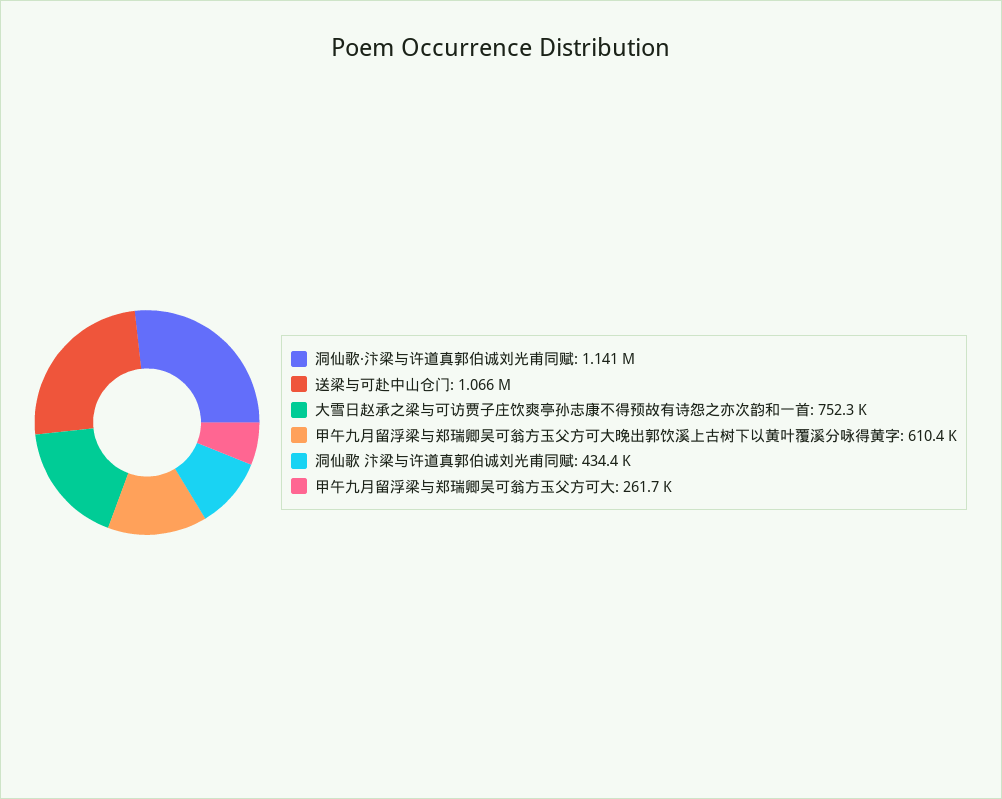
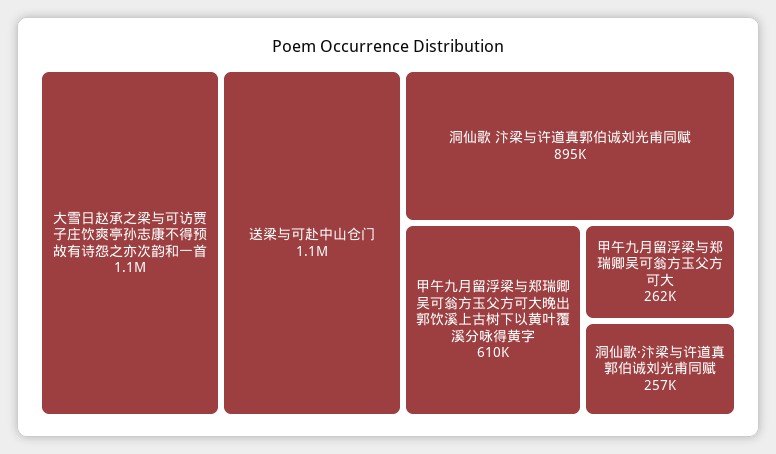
洞仙歌·汴梁与许道真郭伯诚刘光甫同赋: 1141000 -> 257000
大雪日赵承之梁与可访贾子庄饮爽亭孙志康不得预故有诗怨之亦次韵和一首: 752300 -> 1100000
洞仙歌 汴梁与许道真郭伯诚刘光甫同赋: 434400 -> 895000

